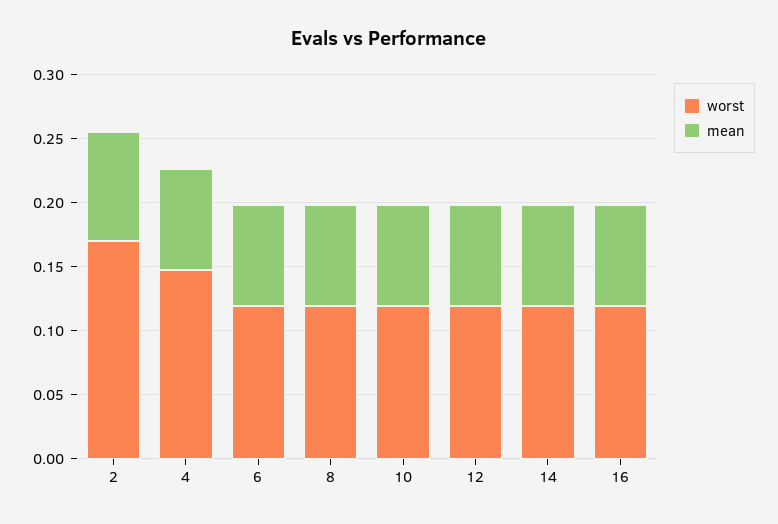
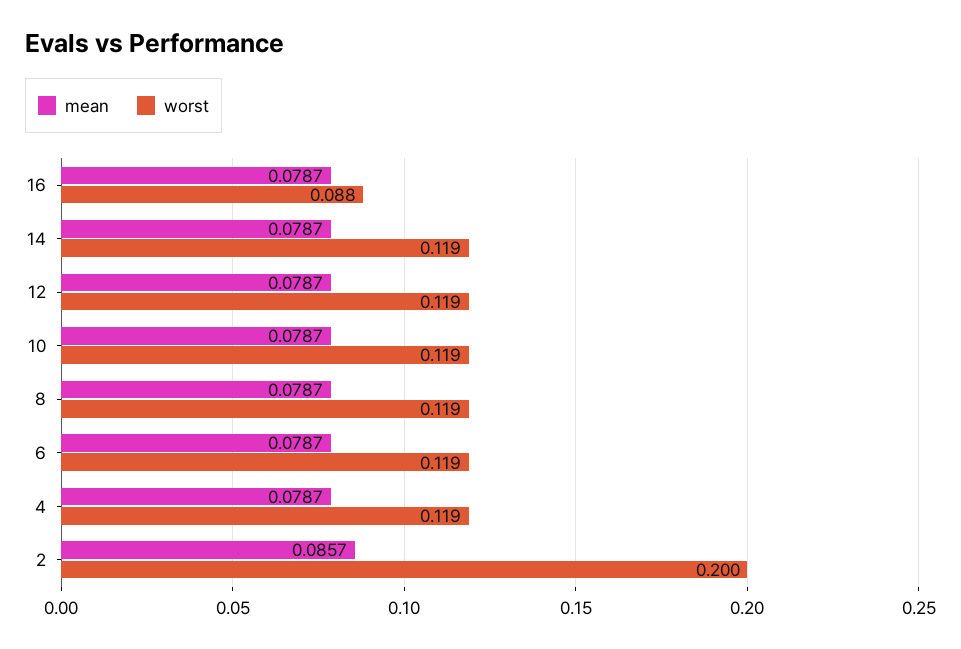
worst, 2: 0.17 -> 0.2
worst, 4: 0.15 -> 0.119
worst, 16: 0.12 -> 0.088

